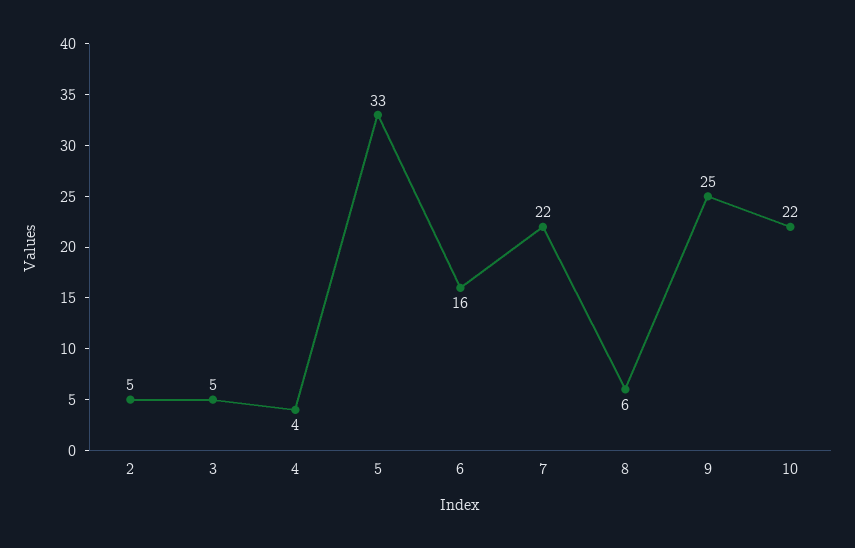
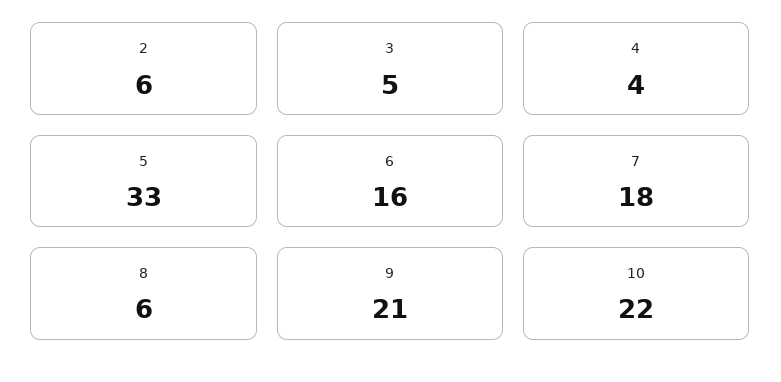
2: 5 -> 6
7: 22 -> 18
9: 25 -> 21

